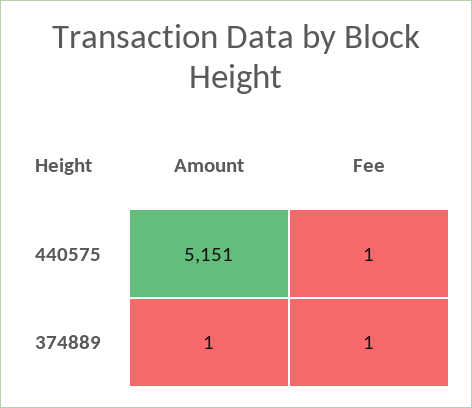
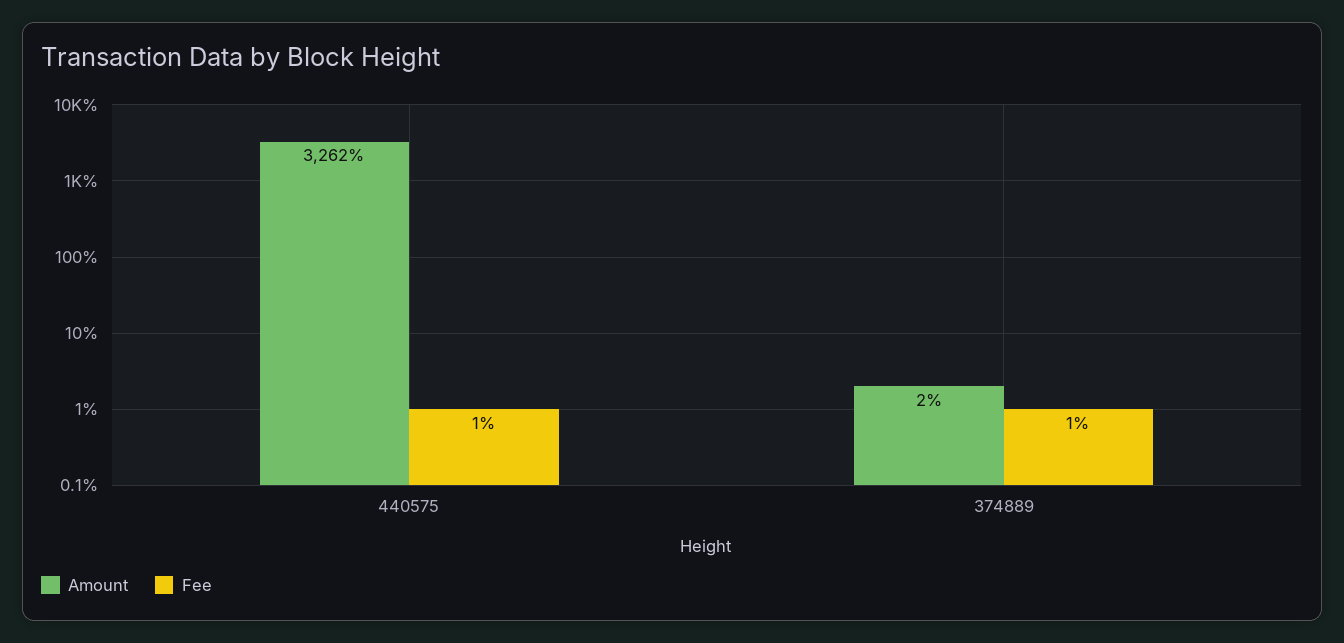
Amount, 440575: 5151 -> 3262
Amount, 374889: 1 -> 2

